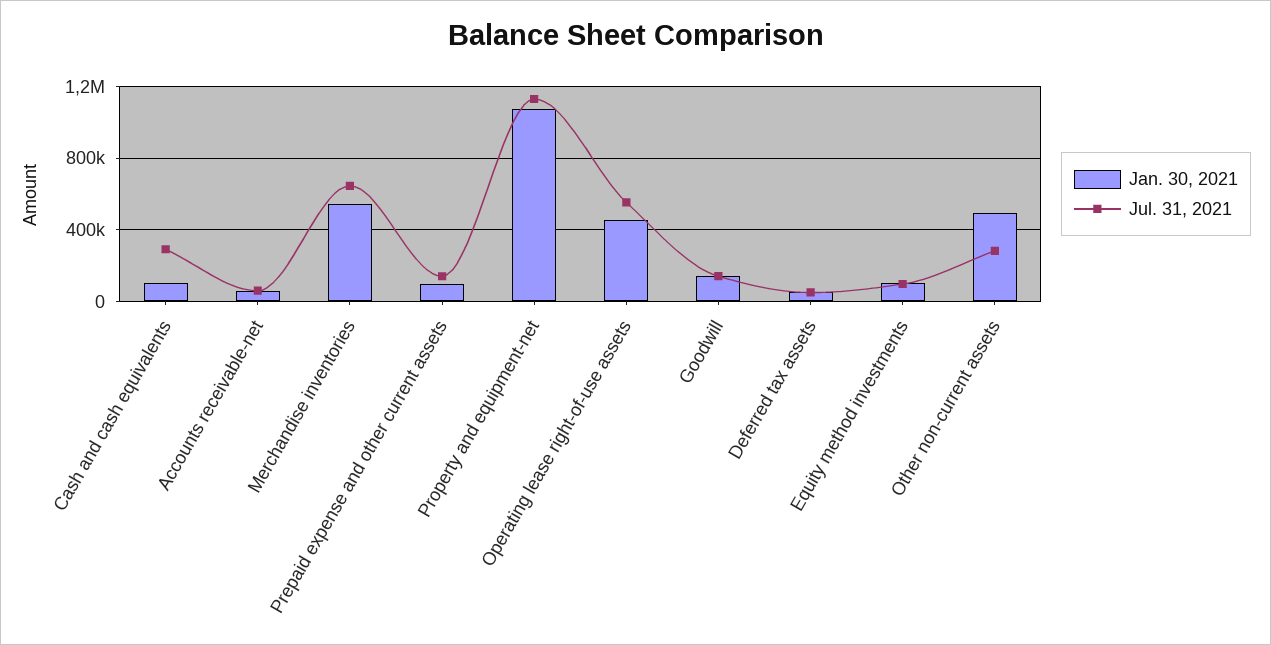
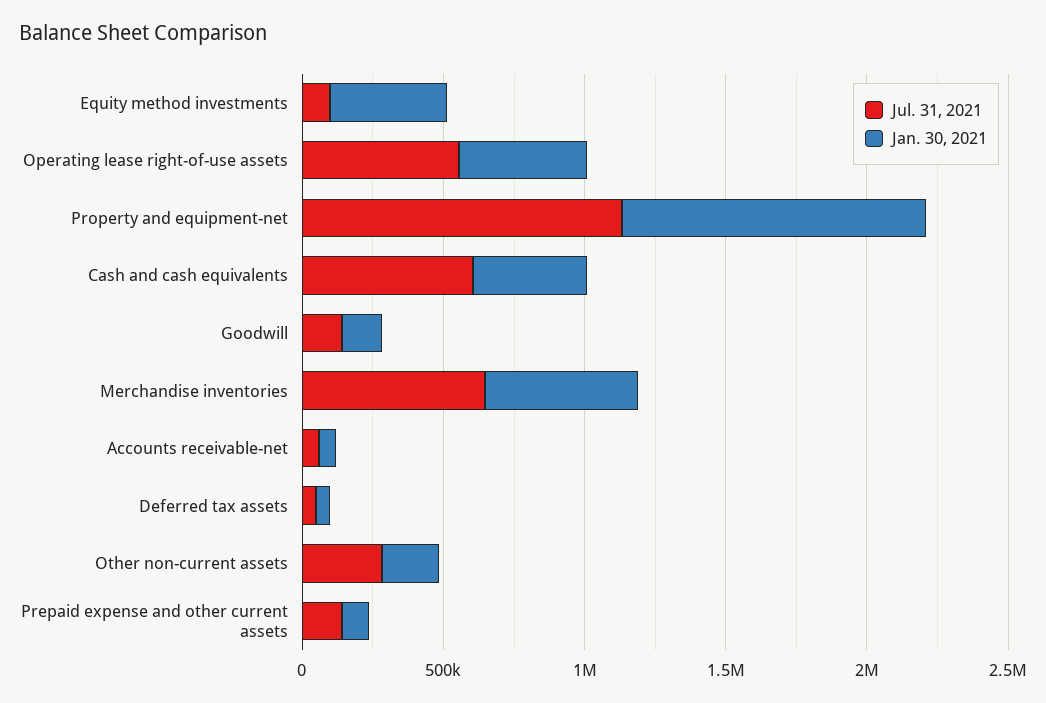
Jan. 30, 2021, Cash and cash equivalents: 100000 -> 400000
Jul. 31, 2021, Cash and cash equivalents: 300000 -> 600000
Jan. 30, 2021, Equity method investments: 100000 -> 400000
Jan. 30, 2021, Other non-current assets: 500000 -> 200000

